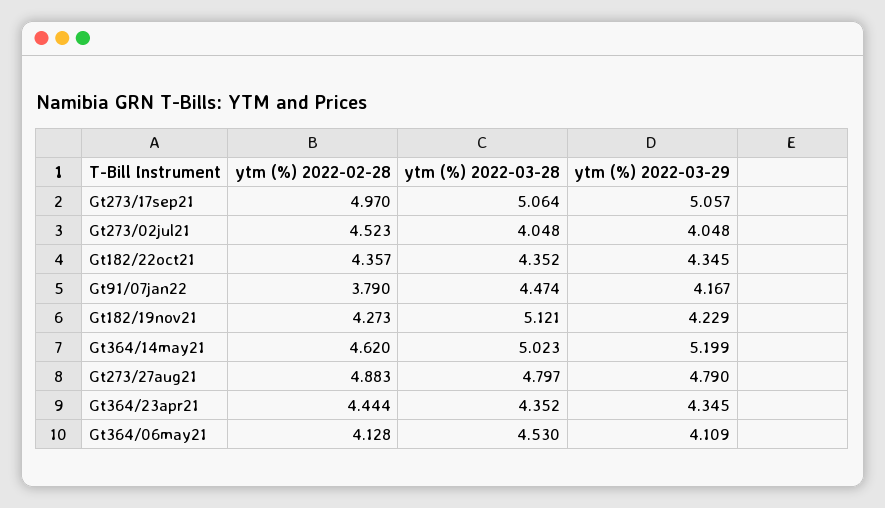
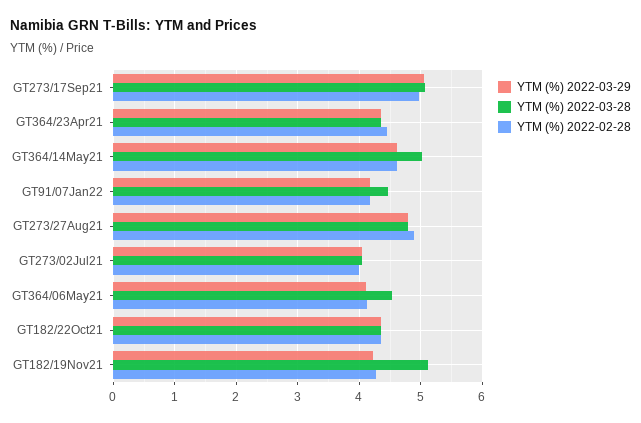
ytm (%) 2022-02-28, Gt273/02jul21: 4.523 -> 4
ytm (%) 2022-02-28, Gt91/07jan22: 3.79 -> 4.2
ytm (%) 2022-03-29, Gt364/14may21: 5.199 -> 4.6

